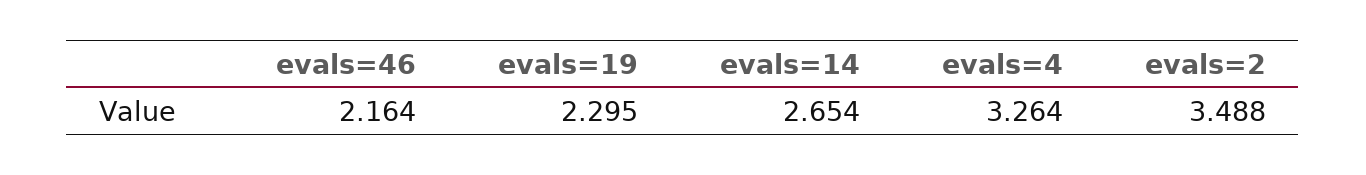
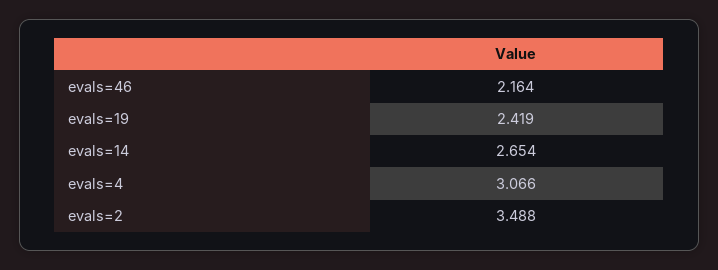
evals=19: 2.295 -> 2.419
evals=4: 3.264 -> 3.066

